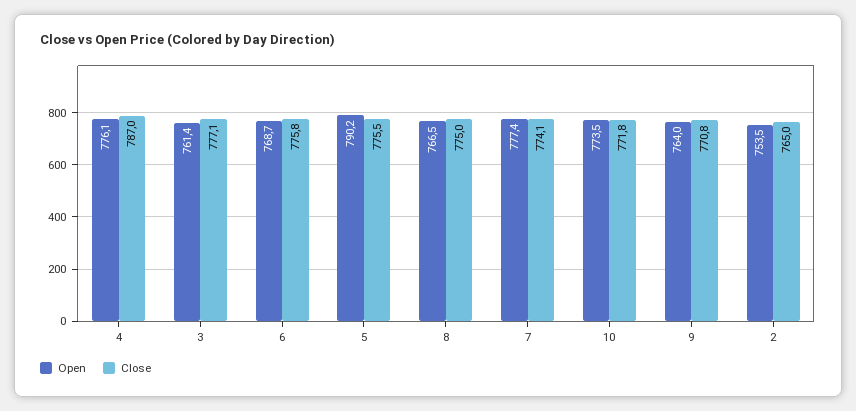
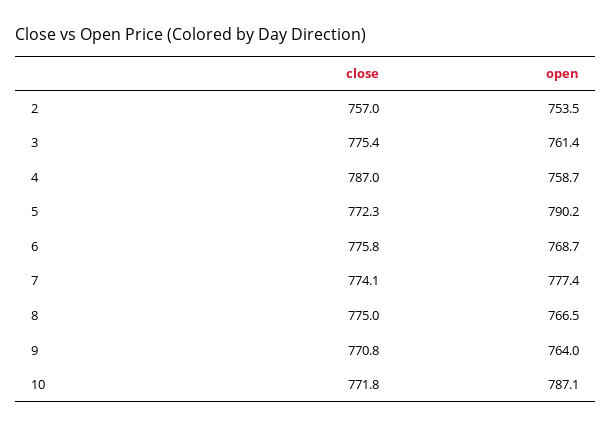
Open, 4: 776.1 -> 758.7
Close, 3: 777.1 -> 775.4
Close, 5: 775.5 -> 772.3
Open, 10: 773.5 -> 787.1
Close, 2: 765 -> 757

